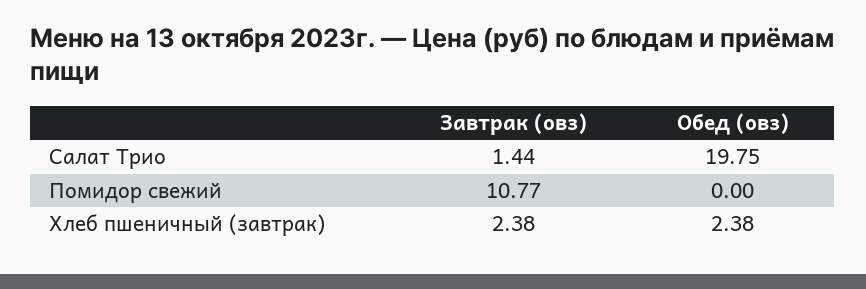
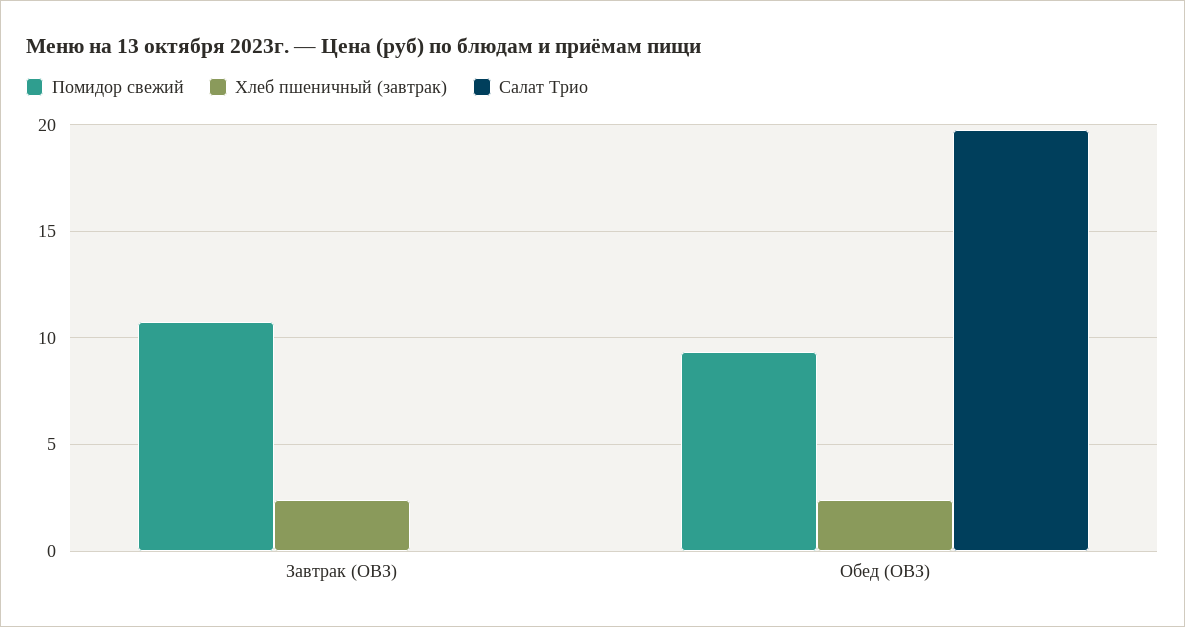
Салат Трио, Завтрак (овз): 1.44 -> 0
Помидор свежий, Обед (овз): 0 -> 9.5

